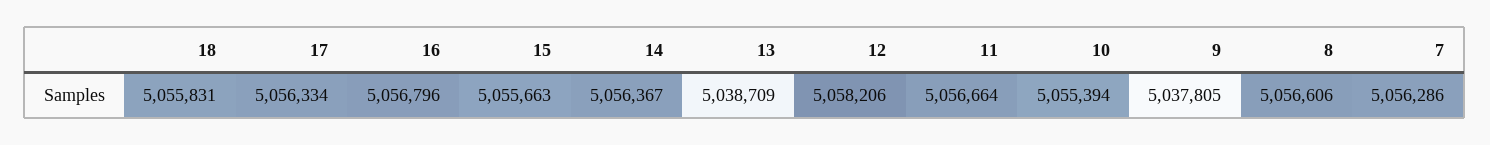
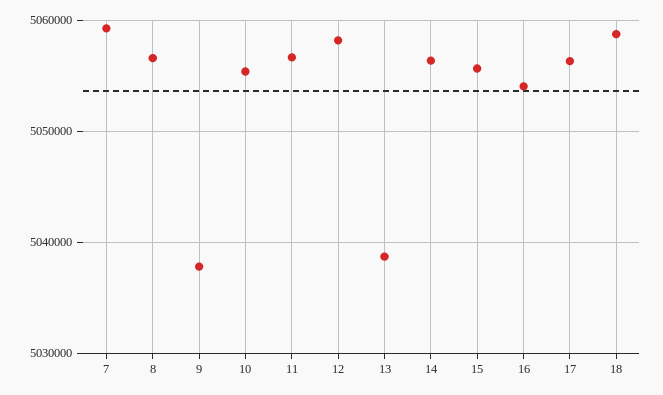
18: 5055831 -> 5059000
16: 5056796 -> 5054000
7: 5056286 -> 5059000

